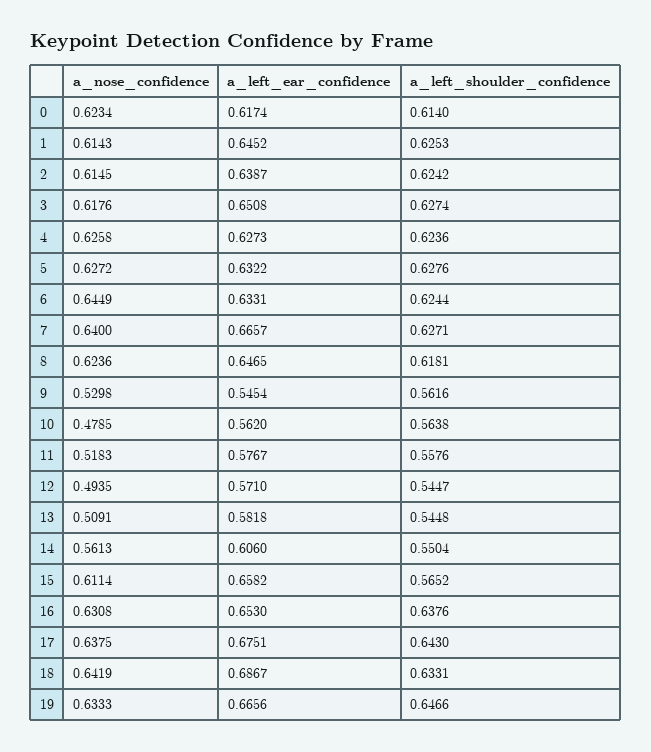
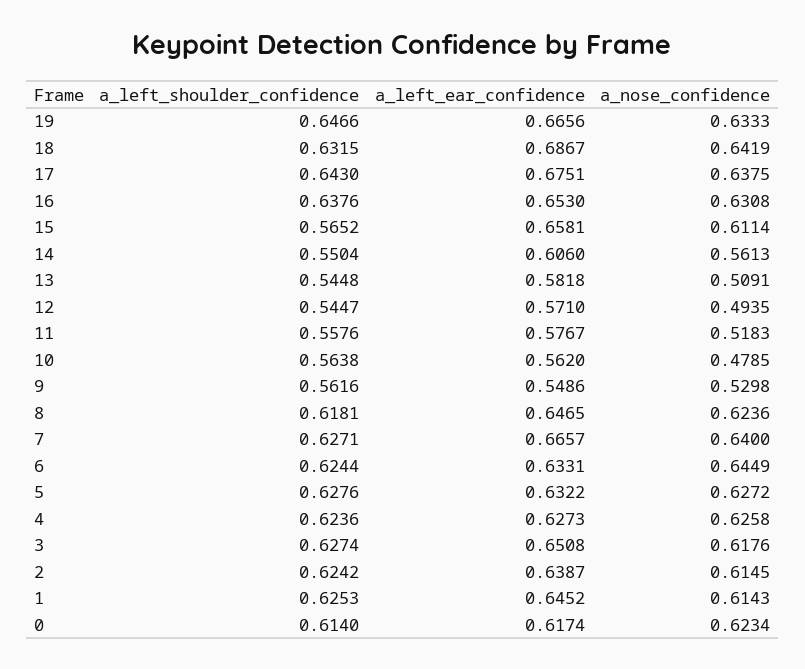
a_left_ear_confidence, 9: 0.5454 -> 0.5486
a_left_ear_confidence, 15: 0.6582 -> 0.6581
a_left_shoulder_confidence, 18: 0.6331 -> 0.6315

